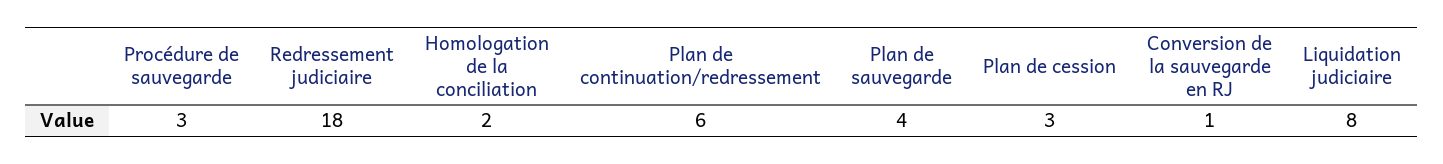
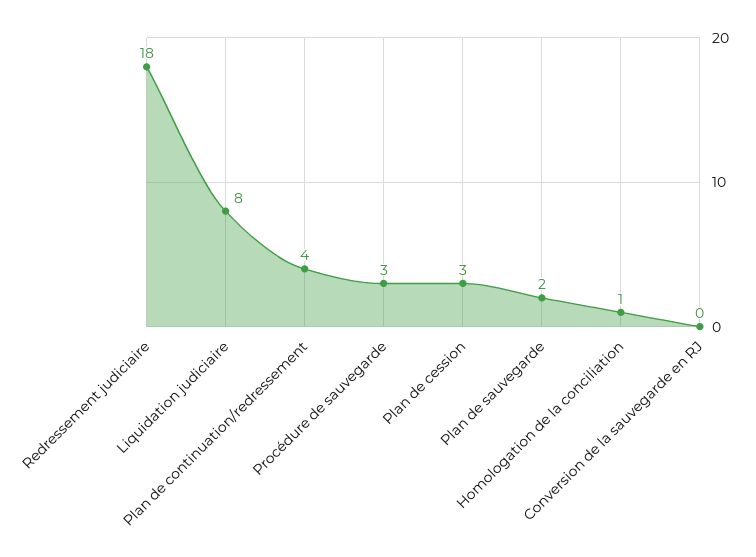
Homologation de la conciliation: 2 -> 1
Plan de continuation/redressement: 6 -> 4
Plan de sauvegarde: 4 -> 2
Conversion de la sauvegarde en RJ: 1 -> 0

